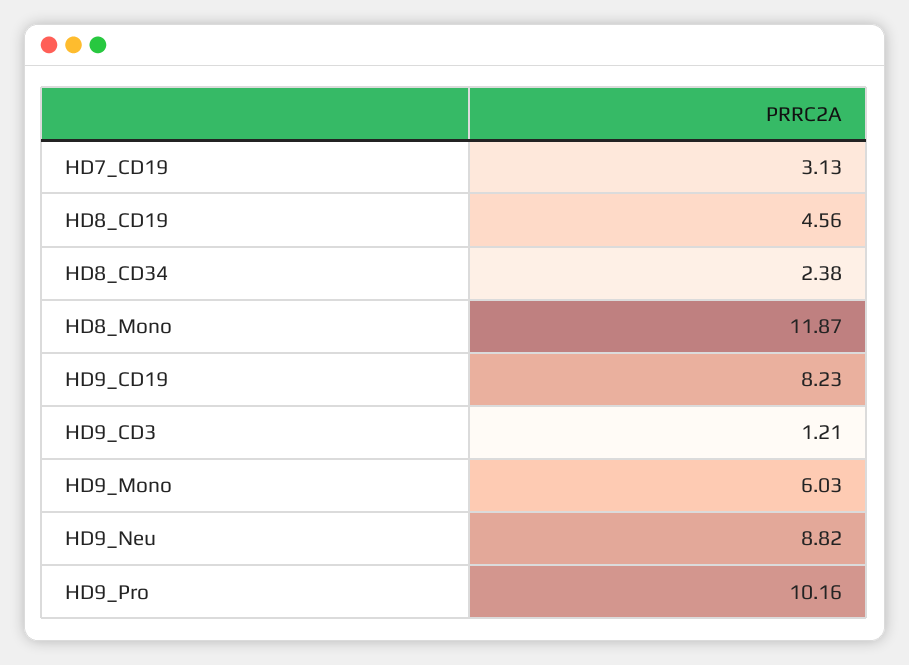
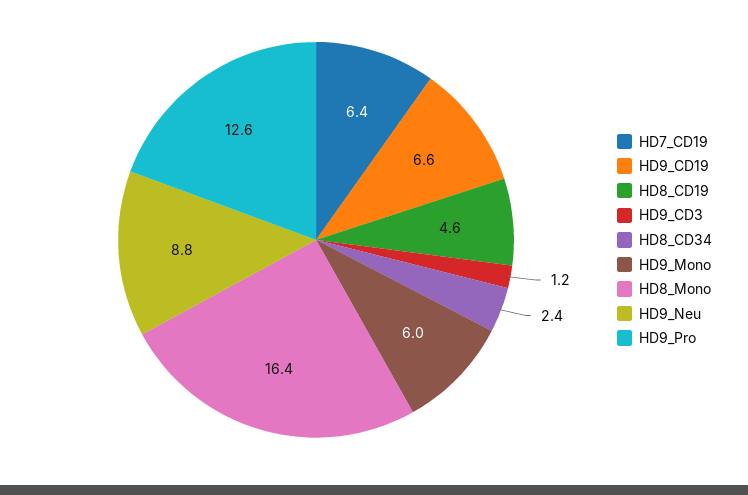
HD7_CD19: 3.13 -> 6.4
HD8_Mono: 11.87 -> 16.4
HD9_CD19: 8.23 -> 6.6
HD9_Pro: 10.16 -> 12.6

